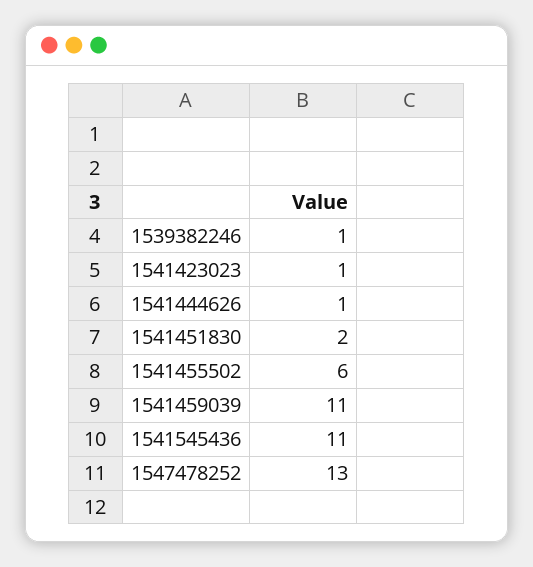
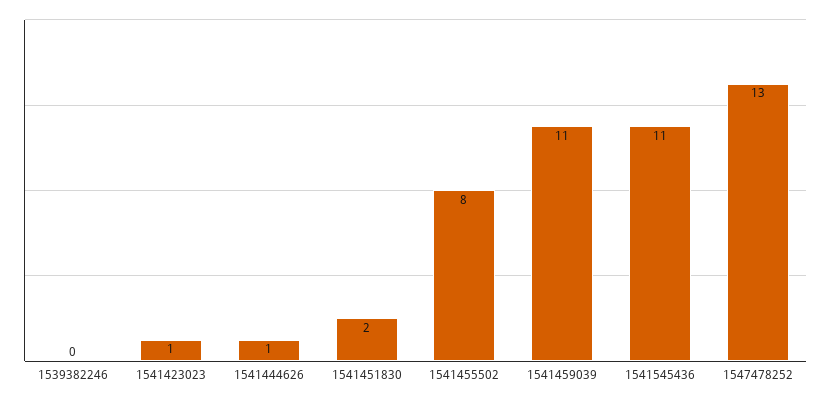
1539382246: 1 -> 0
1541455502: 6 -> 8

